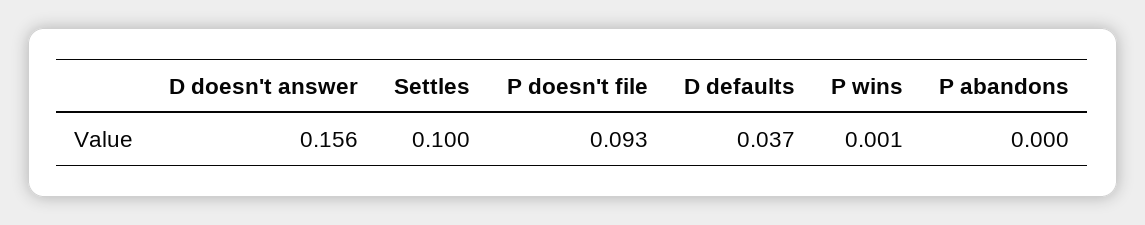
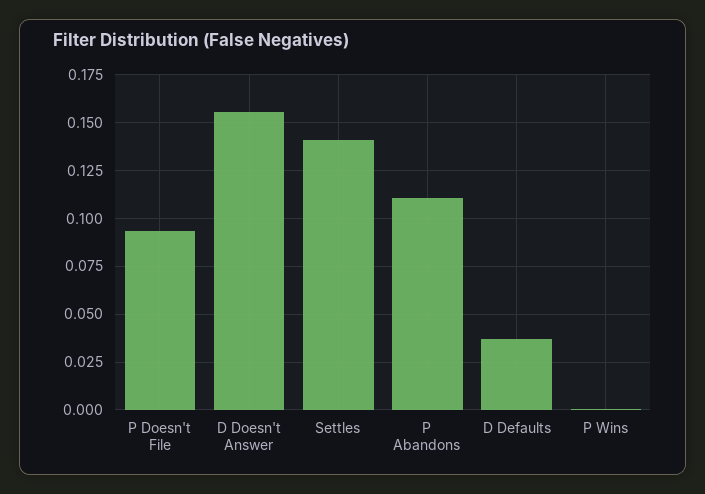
Settles: 0.1 -> 0.14
P abandons: 0 -> 0.11

